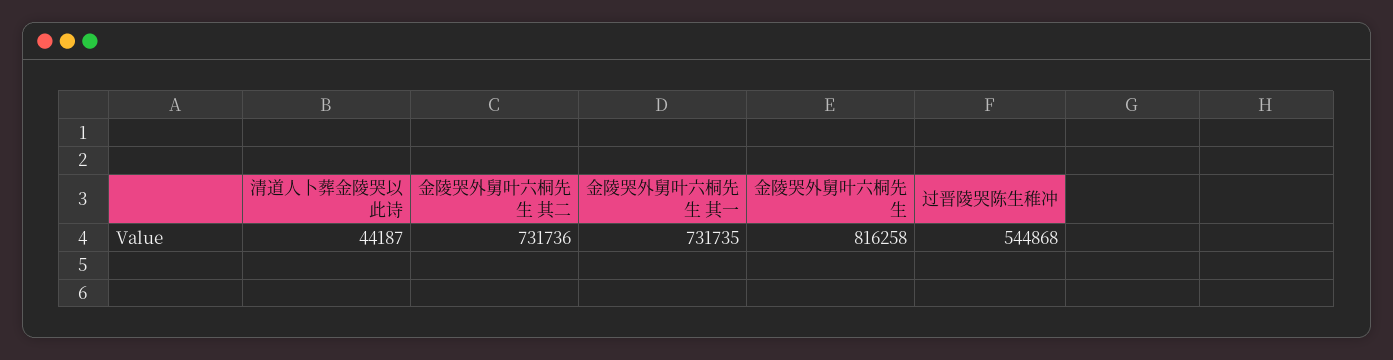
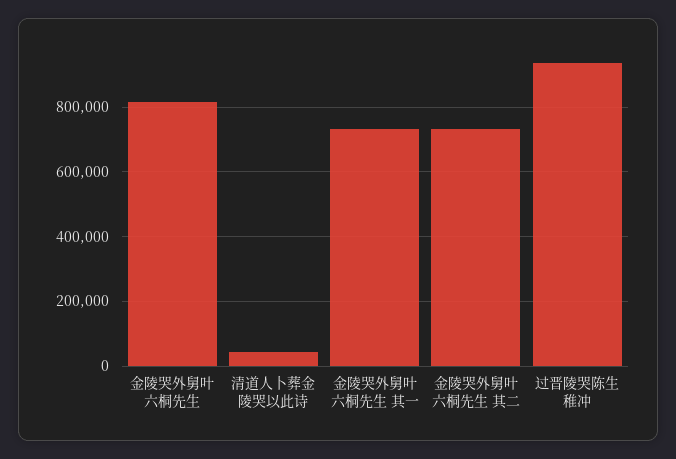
过晋陵哭陈生稚冲: 544868 -> 940000

